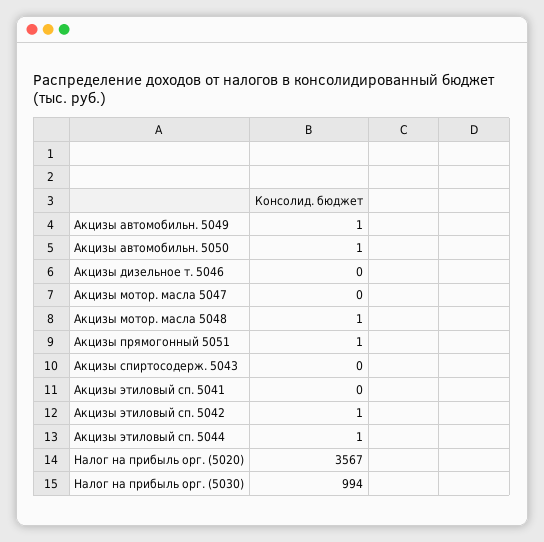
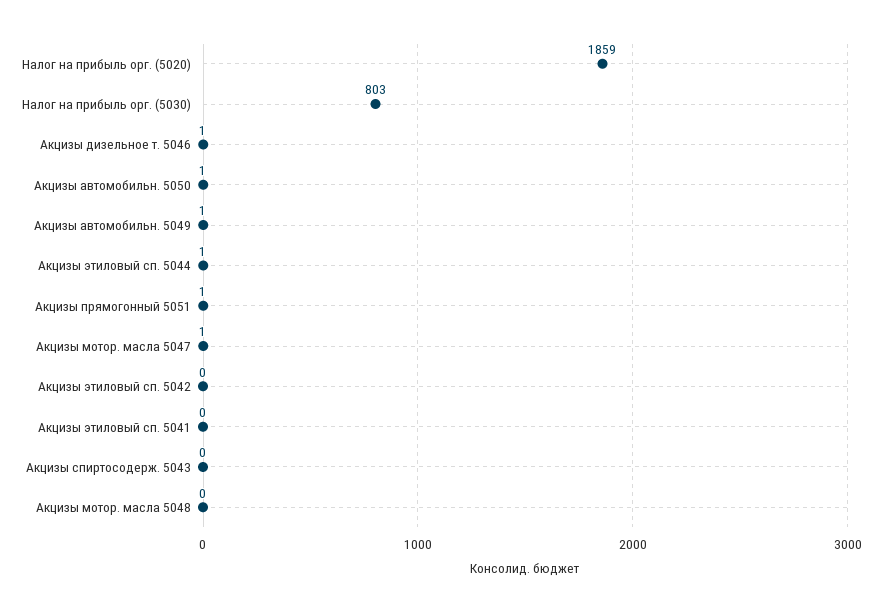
Акцизы дизельное т. 5046: 0 -> 1
Акцизы мотор. масла 5047: 0 -> 1
Акцизы мотор. масла 5048: 1 -> 0
Акцизы этиловый сп. 5042: 1 -> 0
Налог на прибыль орг. (5020): 3567 -> 1859
Налог на прибыль орг. (5030): 994 -> 803

